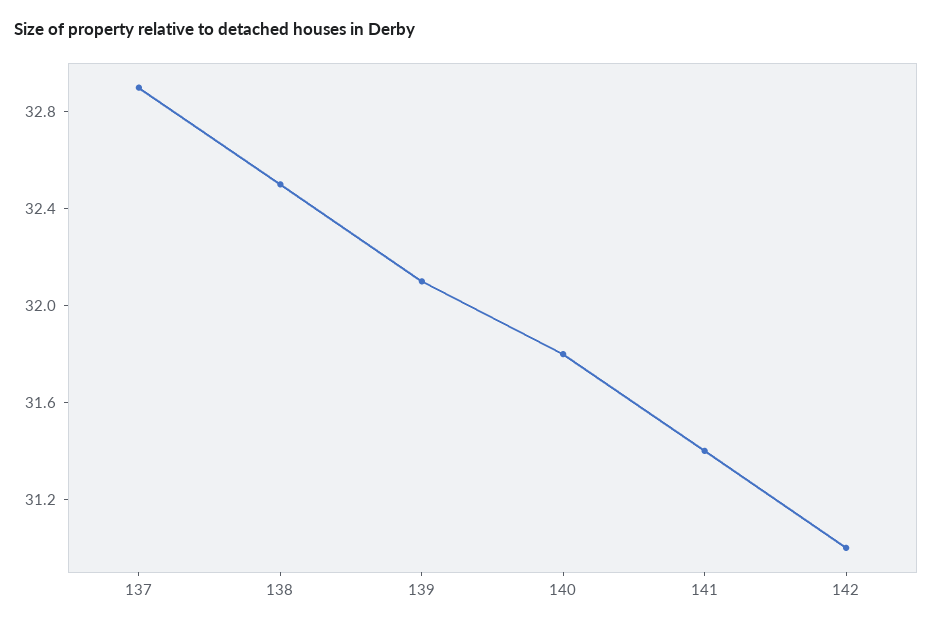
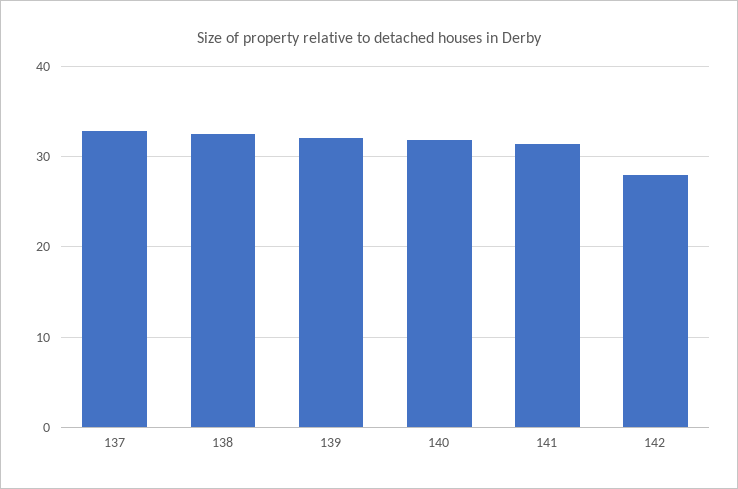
142: 31 -> 28

